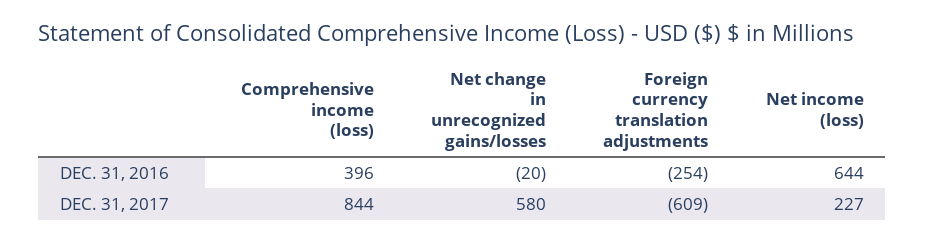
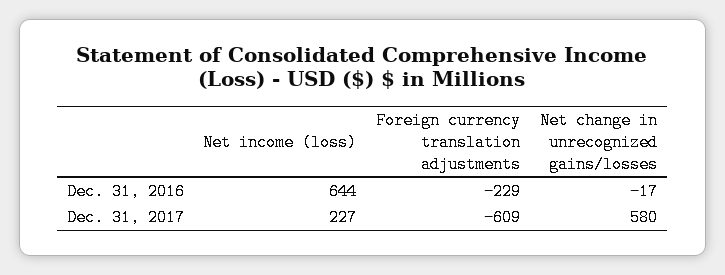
Comprehensive income (loss), DEC. 31, 2016: 396 -> none
Net change in unrecognized gains/losses, DEC. 31, 2016: -20 -> -17
Foreign currency translation adjustments, DEC. 31, 2016: -254 -> -229
Comprehensive income (loss), DEC. 31, 2017: 844 -> none

